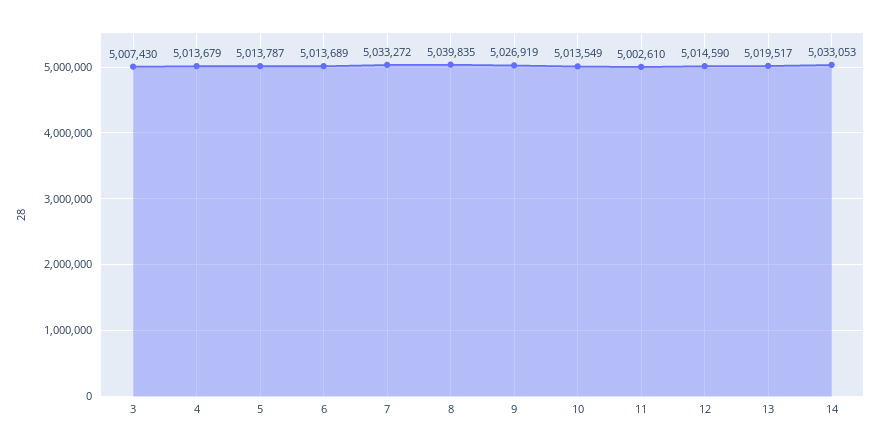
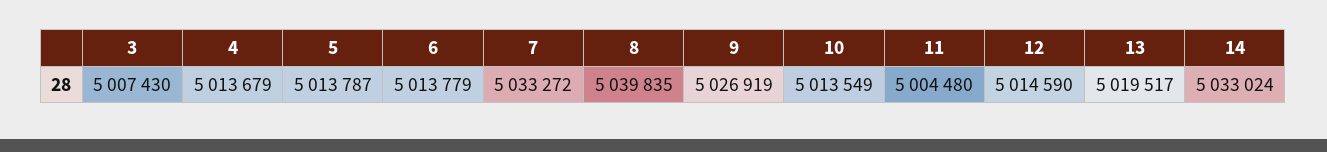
6: 5013689 -> 5013779
11: 5002610 -> 5004480
14: 5033053 -> 5033024

